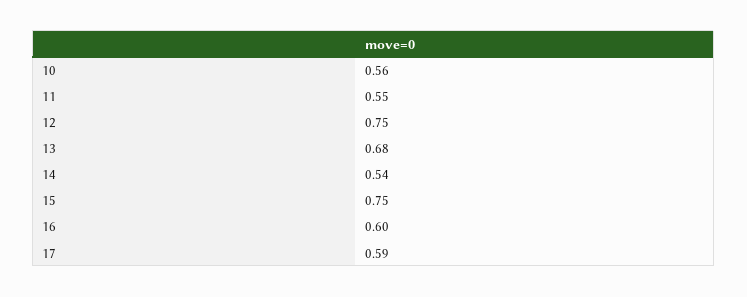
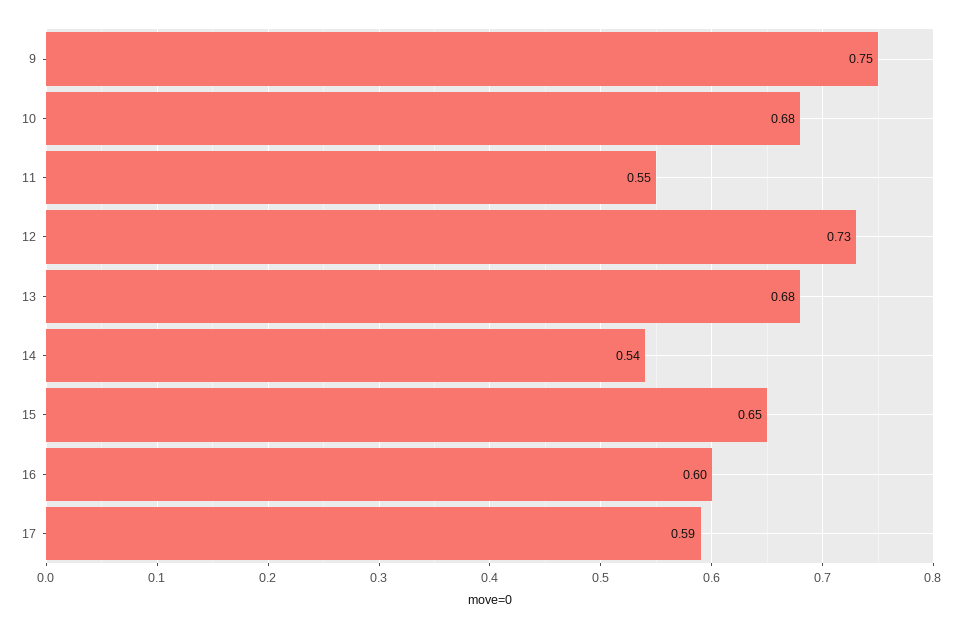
10: 0.56 -> 0.68
12: 0.75 -> 0.73
15: 0.75 -> 0.65
9: none -> 0.75

